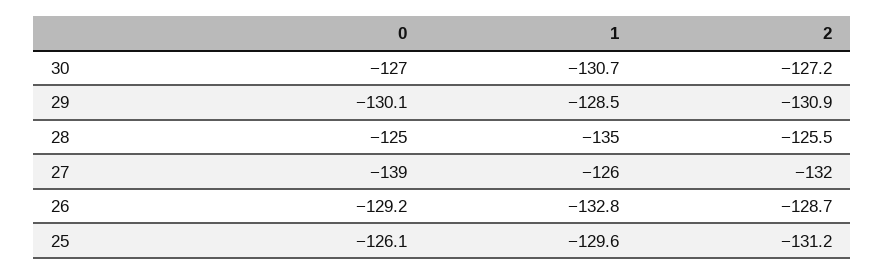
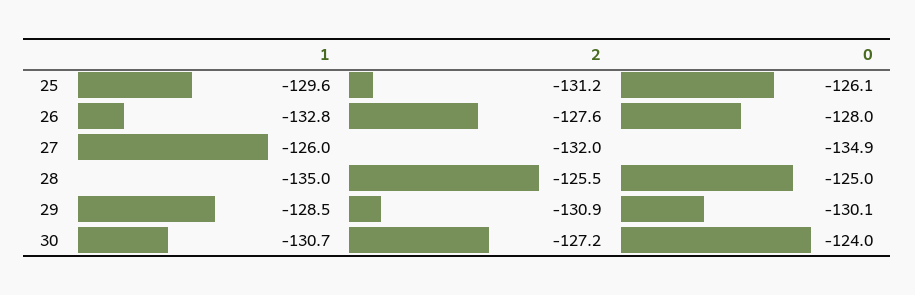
0, 30: -127 -> -124
0, 27: -139 -> -134.9
0, 26: -129.2 -> -128
2, 26: -128.7 -> -127.6

